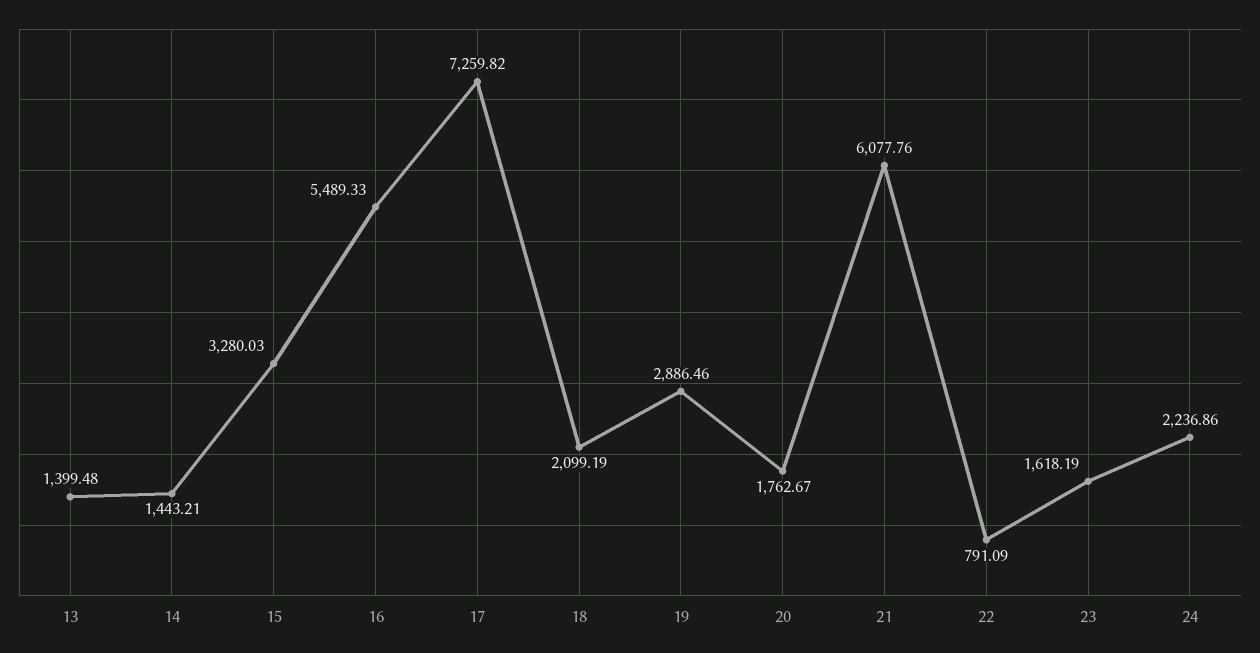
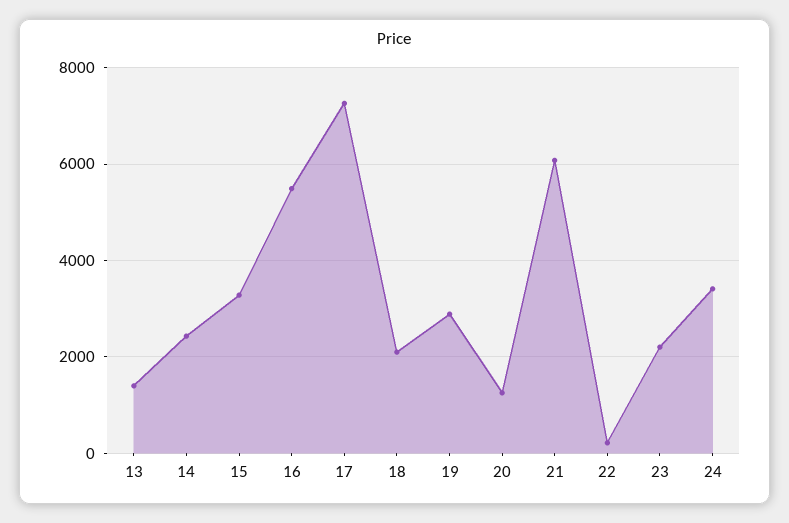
14: 1443.21 -> 2400
20: 1762.67 -> 1200
22: 791.09 -> 200
23: 1618.19 -> 2200
24: 2236.86 -> 3400

